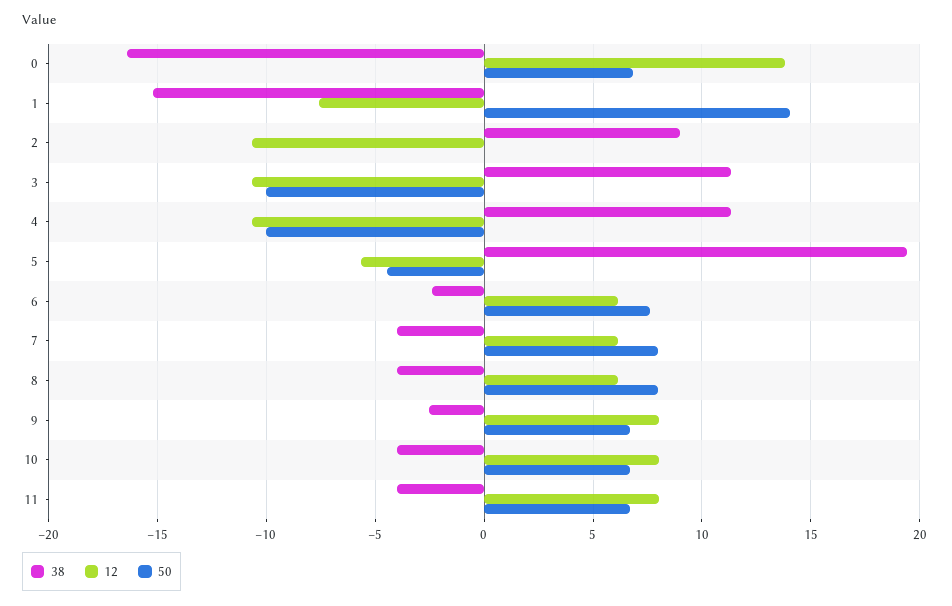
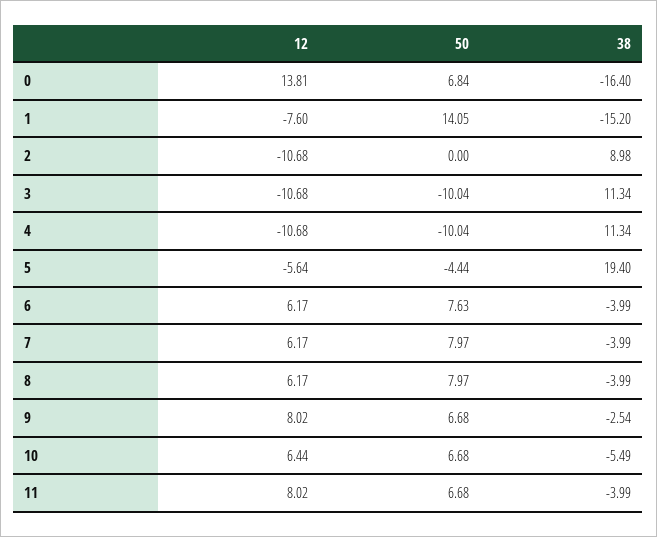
38, 6: -2.5 -> -3.99
38, 10: -4 -> -5.49
12, 10: 8 -> 6.44

